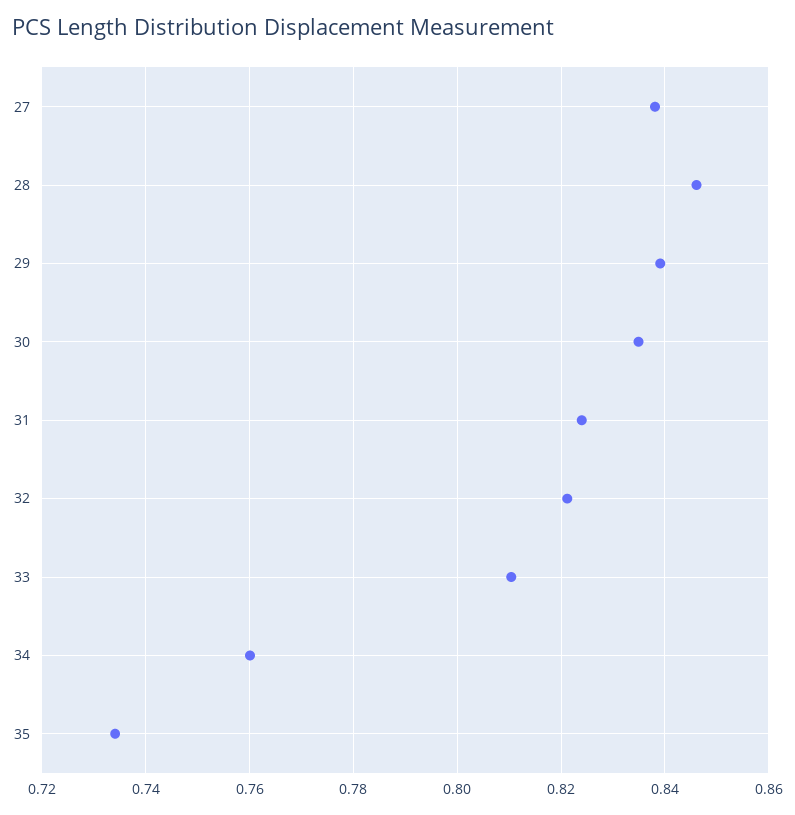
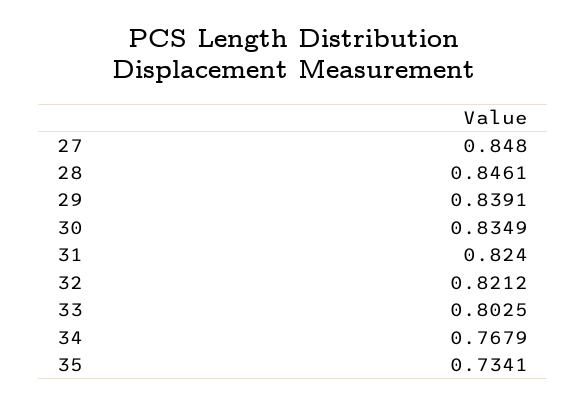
27: 0.838 -> 0.848
33: 0.81 -> 0.8025
34: 0.76 -> 0.7679

